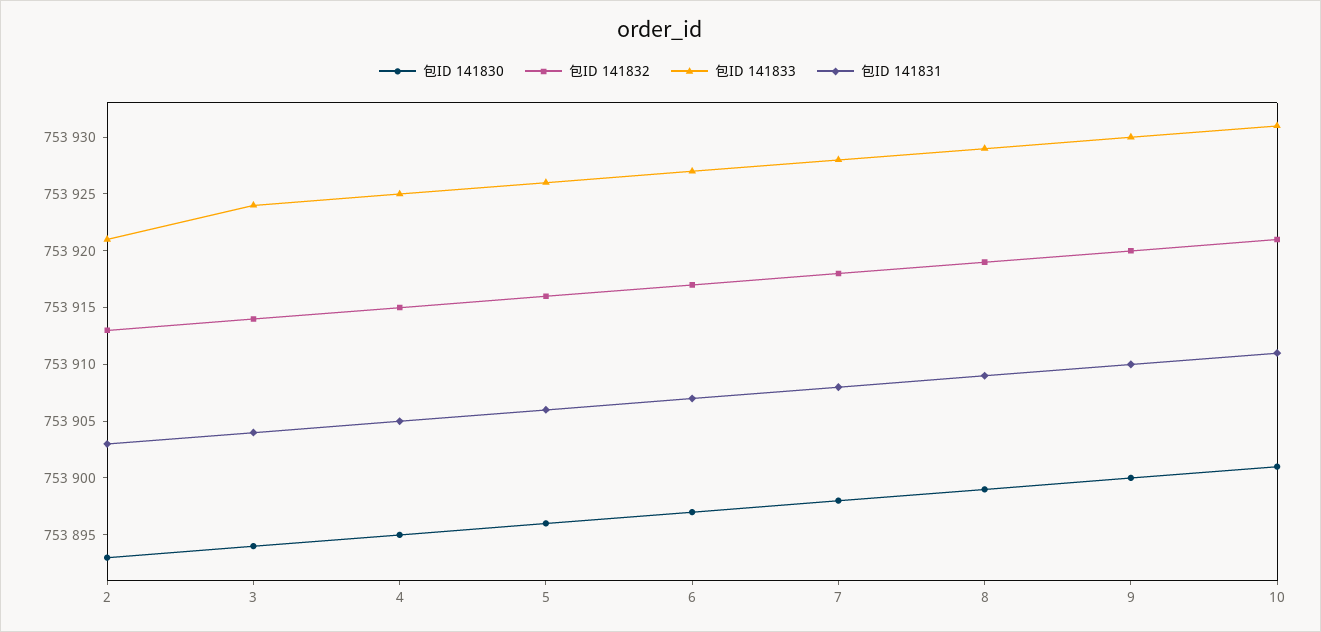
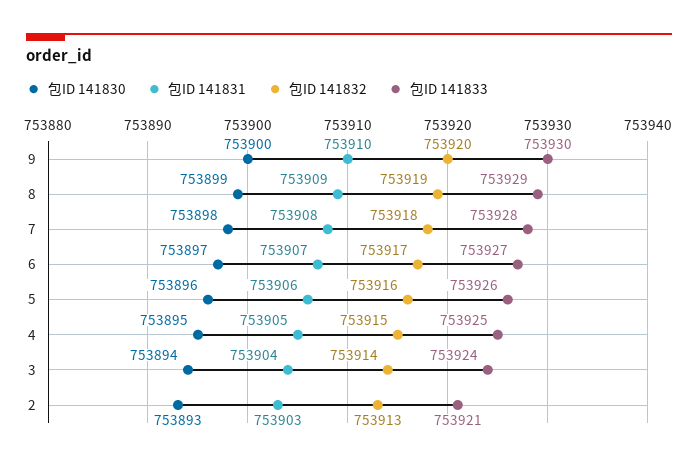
包ID 141830, 10: 753901 -> none
包ID 141832, 10: 753921 -> none
包ID 141833, 10: 753931 -> none
包ID 141831, 10: 753911 -> none

